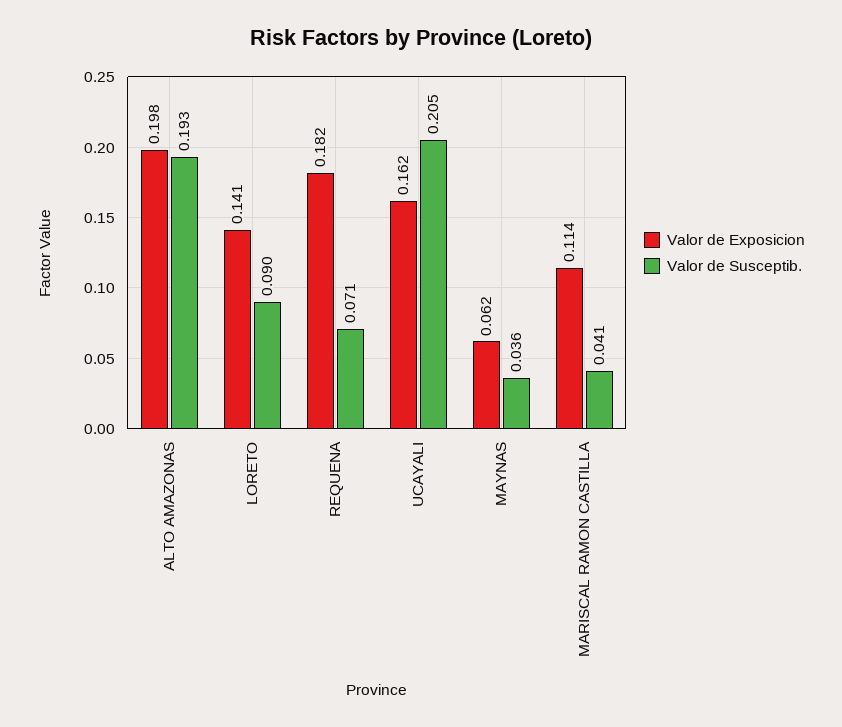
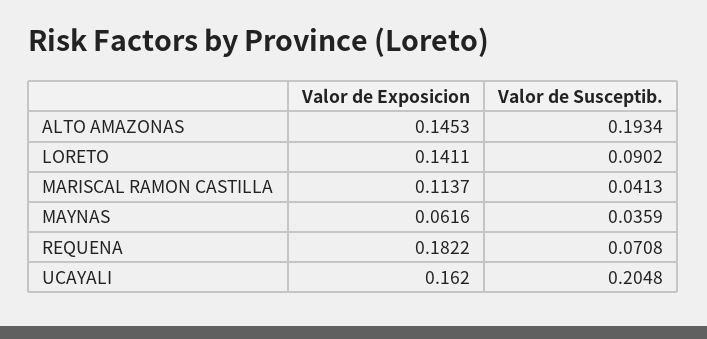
Valor de Exposicion, ALTO AMAZONAS: 0.198 -> 0.1453

